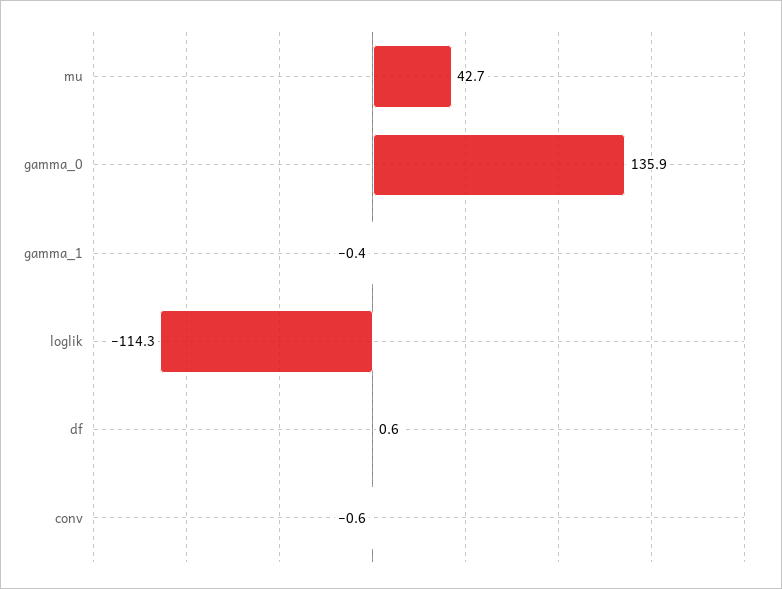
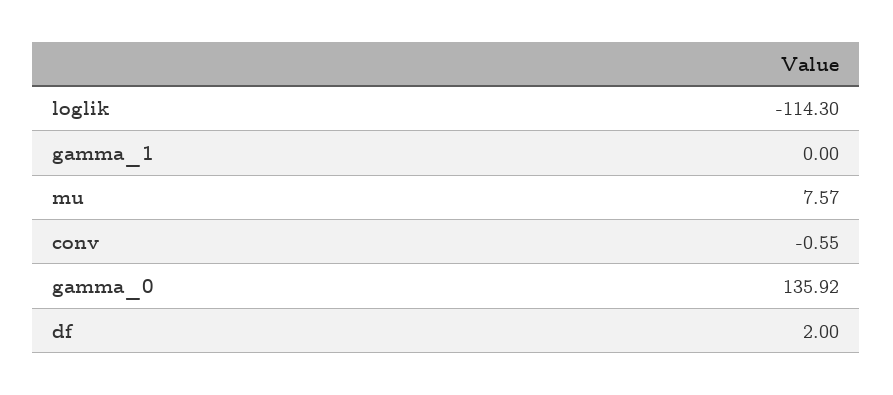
mu: 42.7 -> 7.57
gamma_1: -0.4 -> 0
df: 0.6 -> 2

